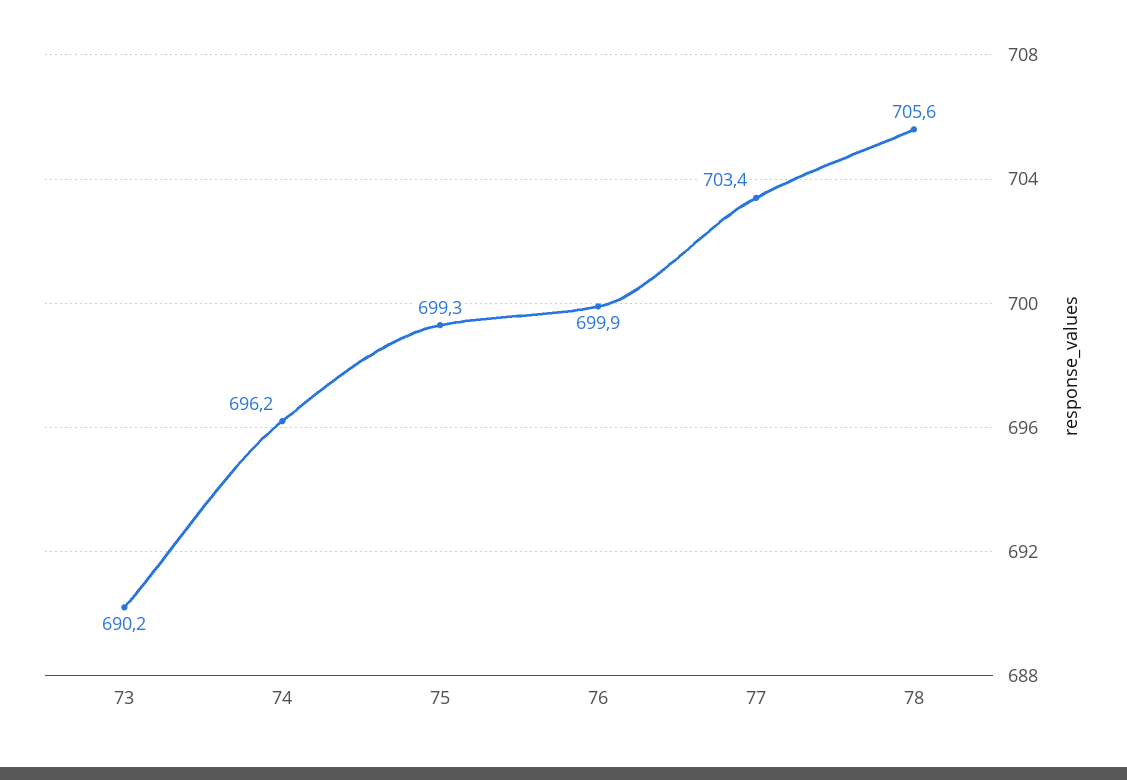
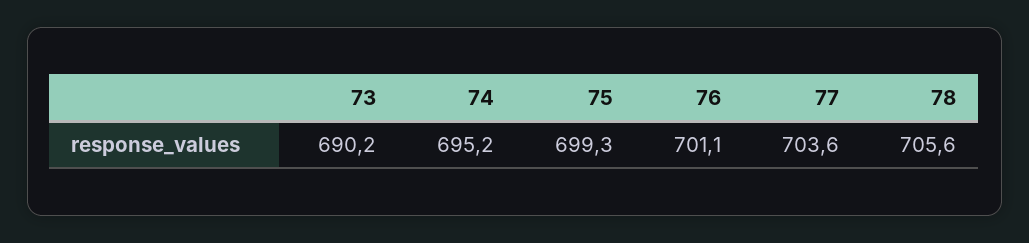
74: 696.2 -> 695.2
76: 699.9 -> 701.1
77: 703.4 -> 703.6

